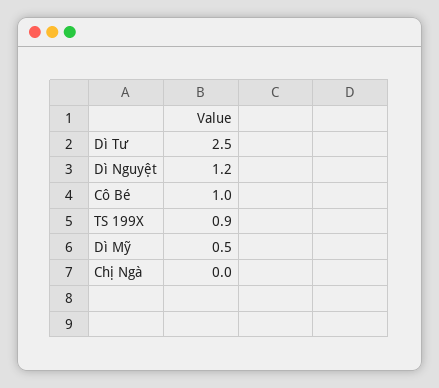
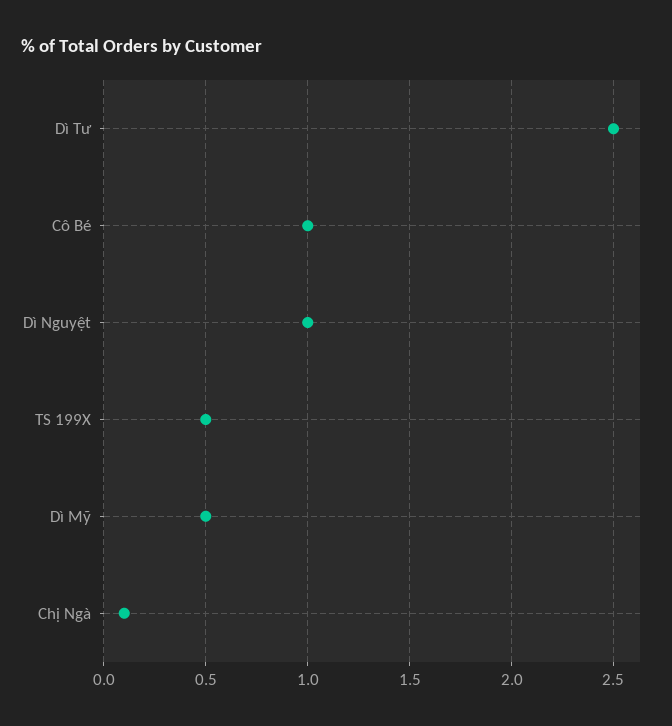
Dì Nguyệt: 1.2 -> 1
TS 199X: 0.9 -> 0.5
Chị Ngà: 0 -> 0.1

